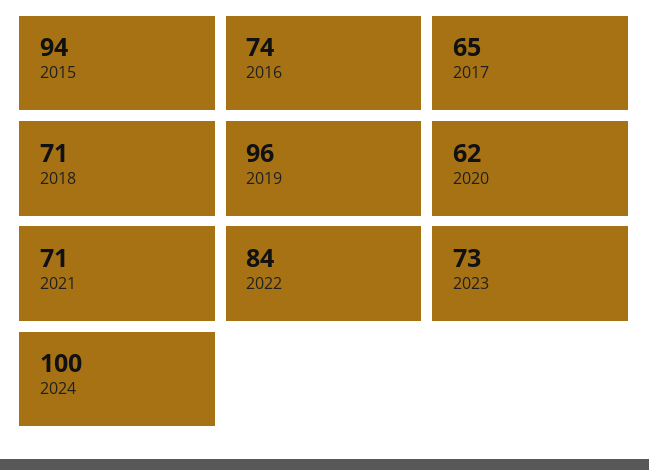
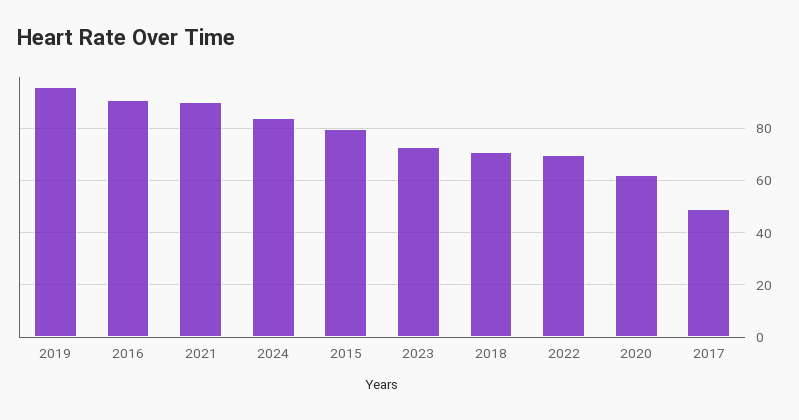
2015: 94 -> 80
2016: 74 -> 90
2017: 65 -> 50
2021: 71 -> 90
2022: 84 -> 70
2024: 100 -> 85

